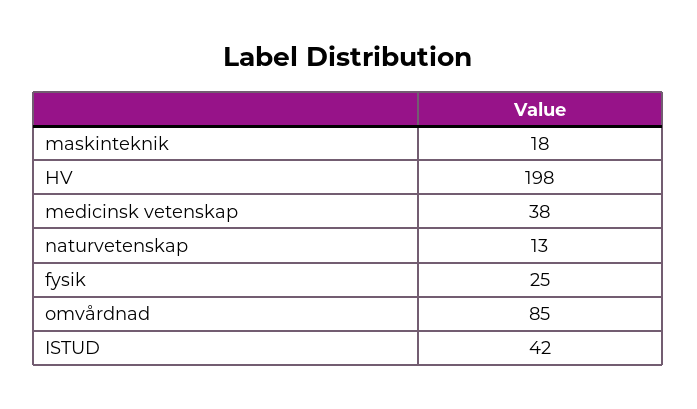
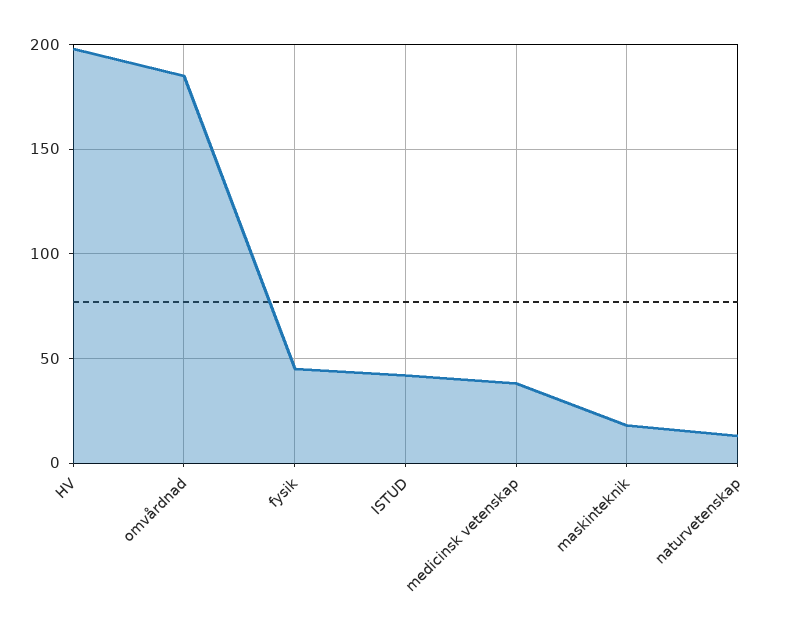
fysik: 25 -> 45
omvårdnad: 85 -> 185

